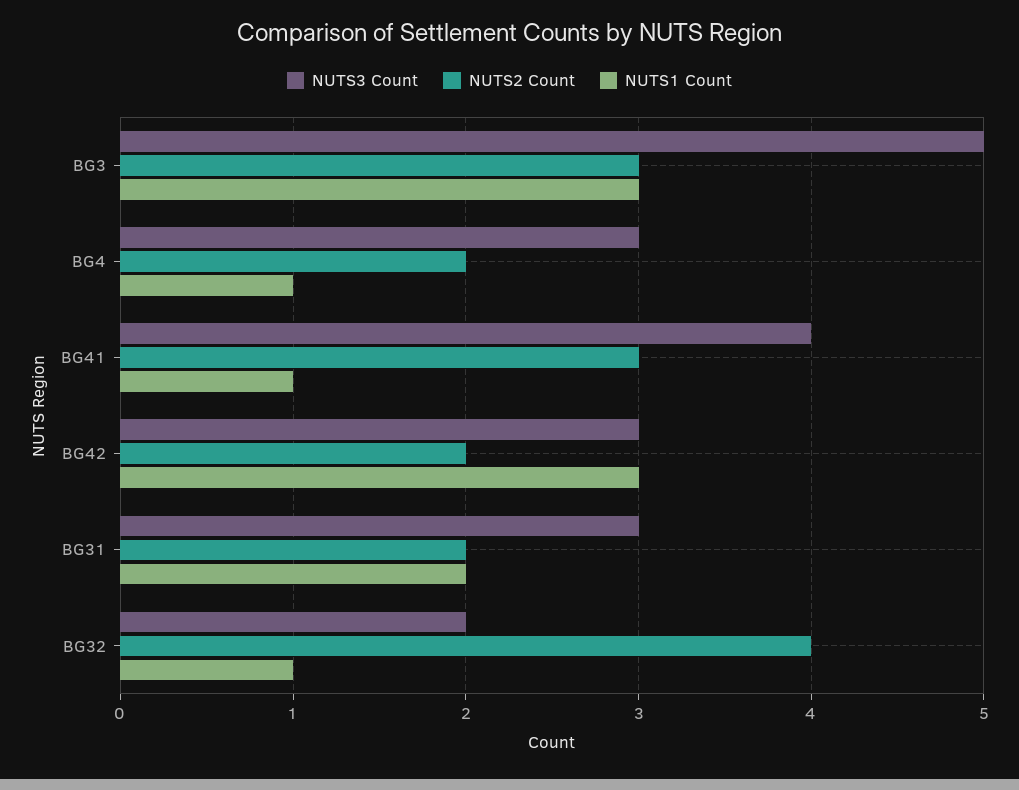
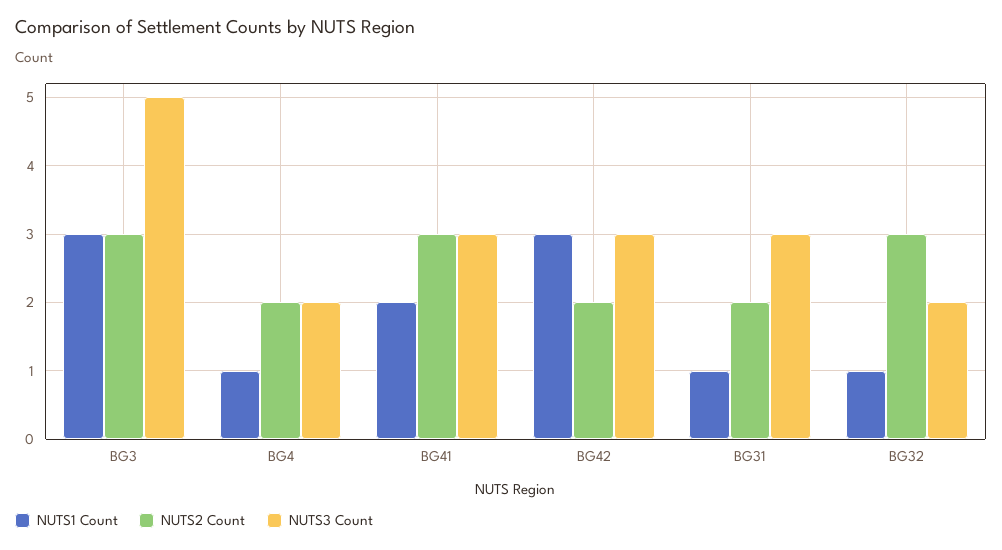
NUTS3 Count, BG4: 3 -> 2
NUTS3 Count, BG41: 4 -> 3
NUTS1 Count, BG41: 1 -> 2
NUTS1 Count, BG31: 2 -> 1
NUTS2 Count, BG32: 4 -> 3

